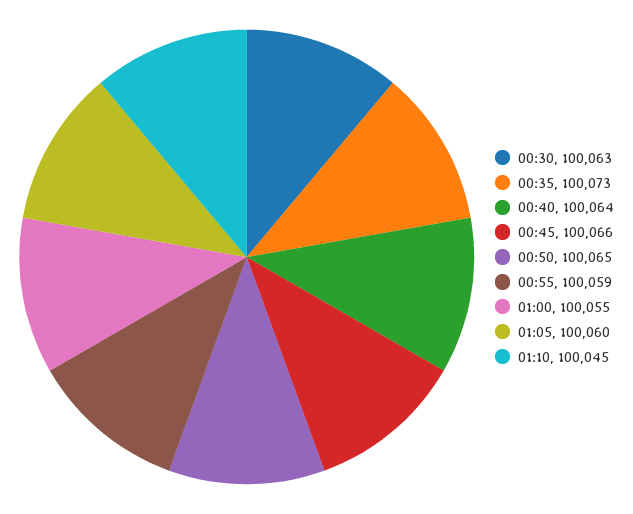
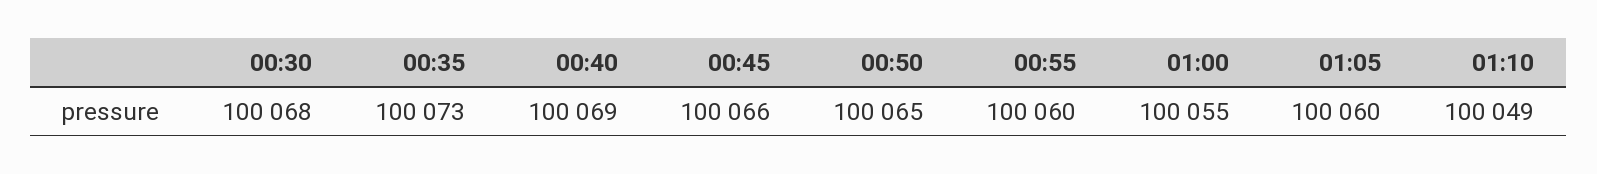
00:30: 100063 -> 100068
00:40: 100064 -> 100069
00:55: 100059 -> 100060
01:10: 100045 -> 100049

